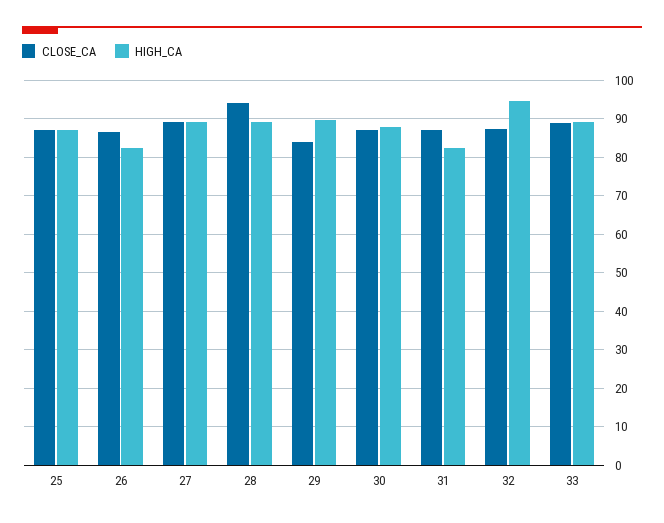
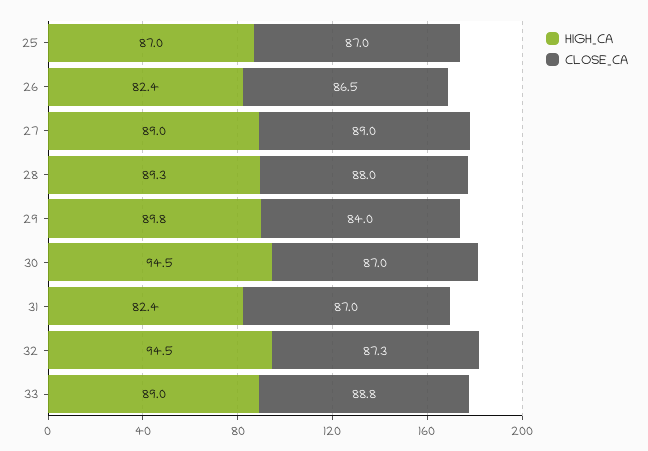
CLOSE_CA, 28: 94 -> 88
HIGH_CA, 30: 88 -> 94.5

